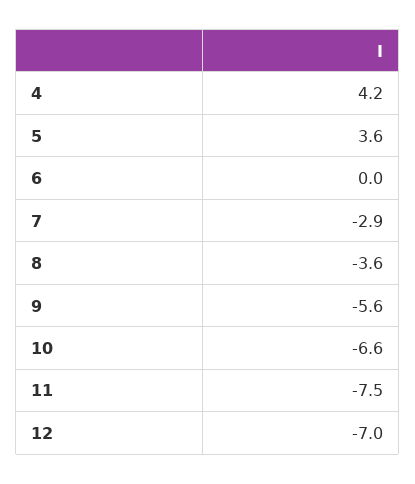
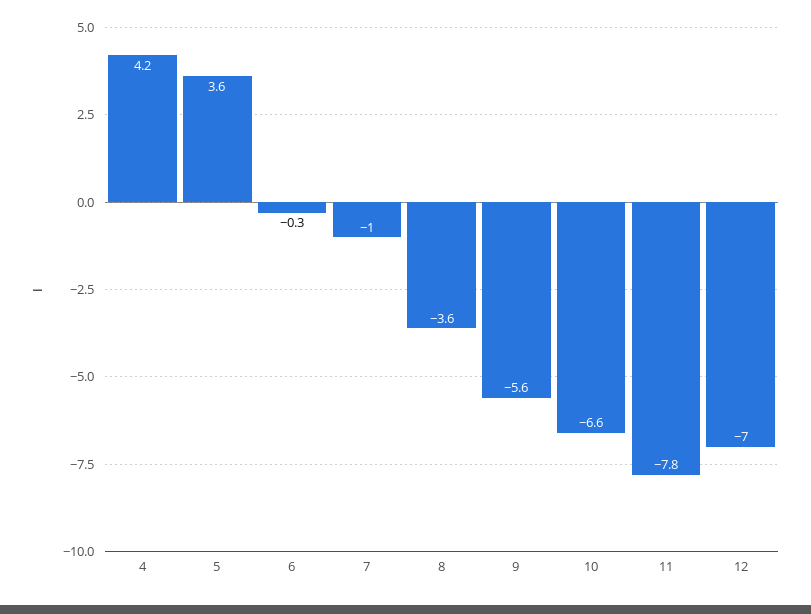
6: 0 -> -0.3
7: -2.9 -> -1
11: -7.5 -> -7.8

